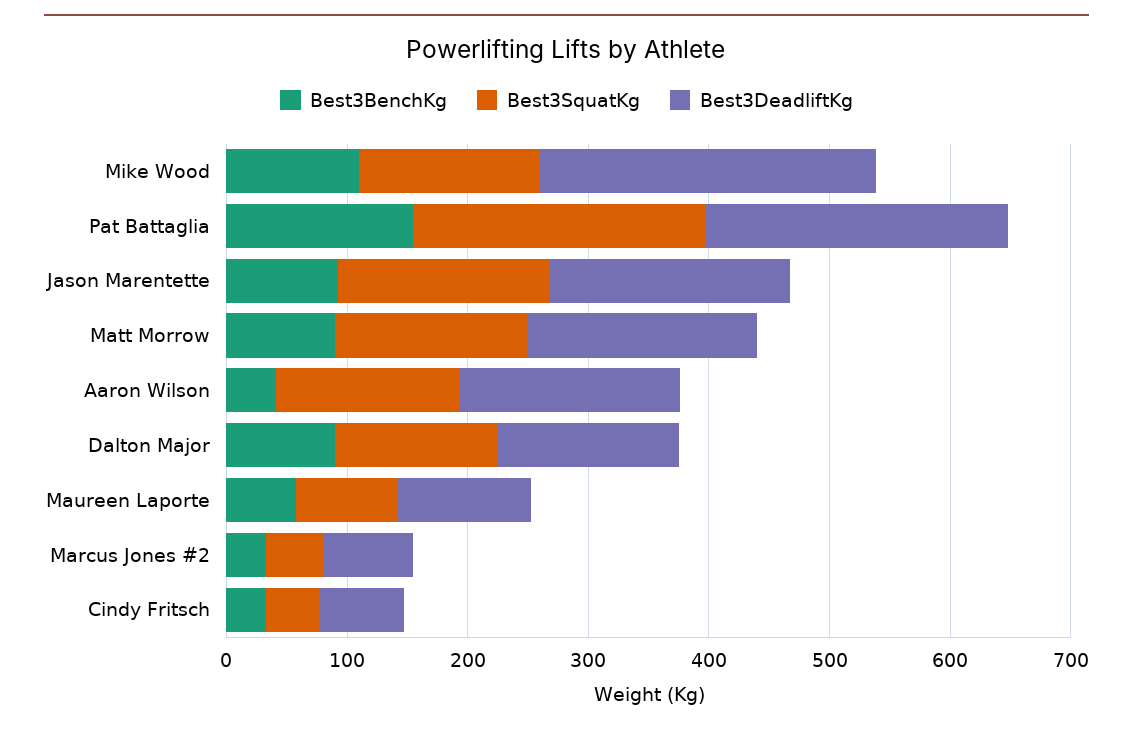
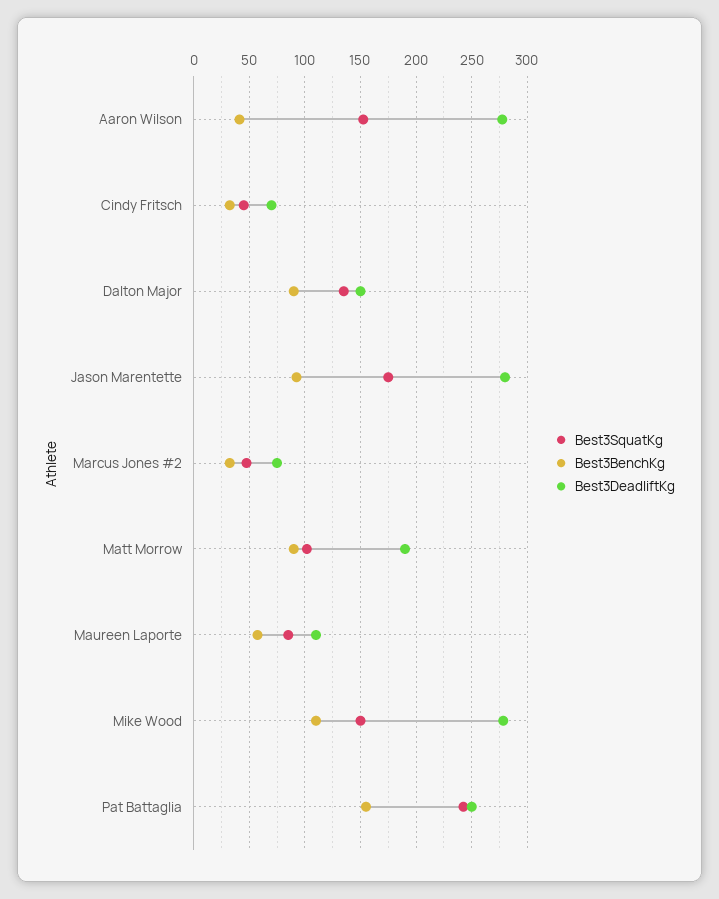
Best3DeadliftKg, Jason Marentette: 200 -> 280
Best3SquatKg, Matt Morrow: 160 -> 100
Best3DeadliftKg, Aaron Wilson: 180 -> 280

